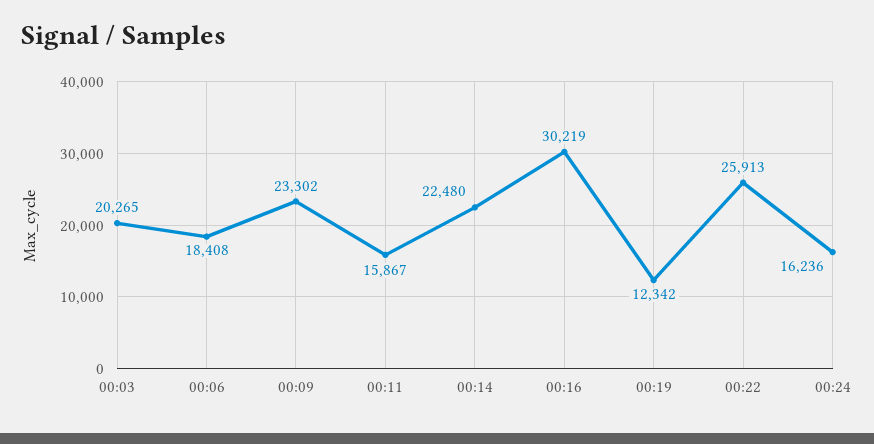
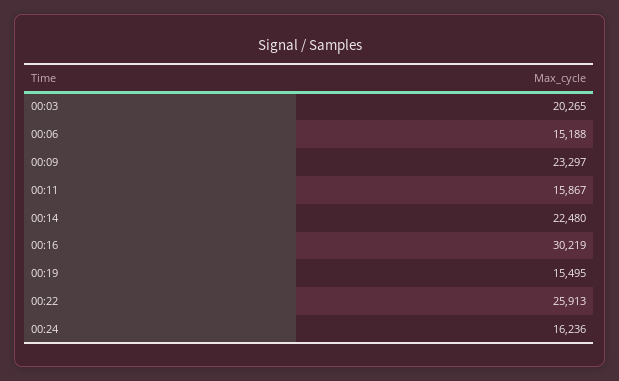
00:06: 18408 -> 15188
00:09: 23302 -> 23297
00:19: 12342 -> 15495

